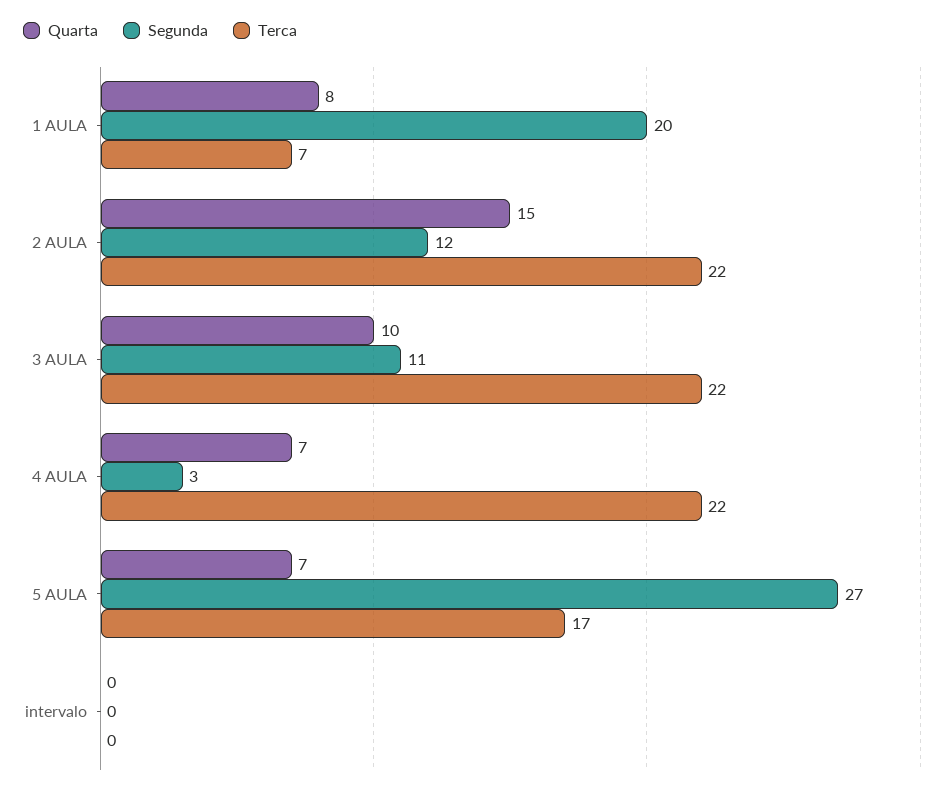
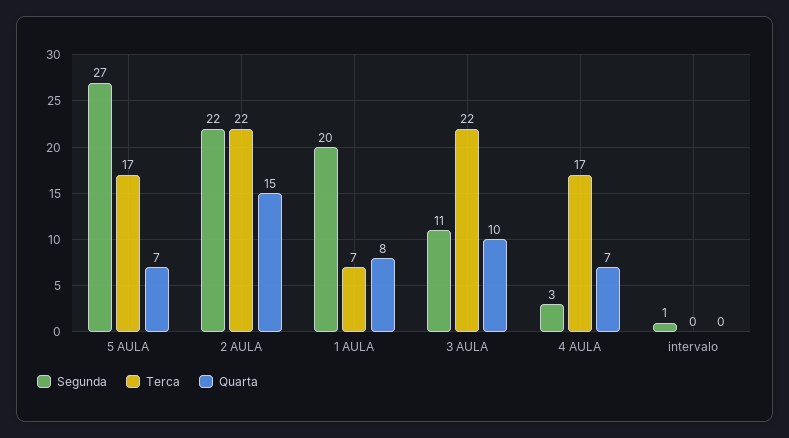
Segunda, 2 AULA: 12 -> 22
Terca, 4 AULA: 22 -> 17
Segunda, intervalo: 0 -> 1

